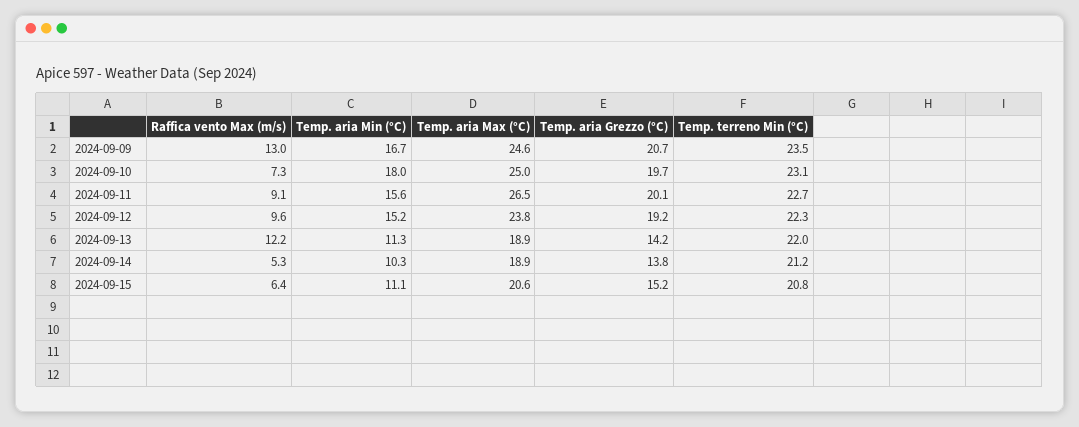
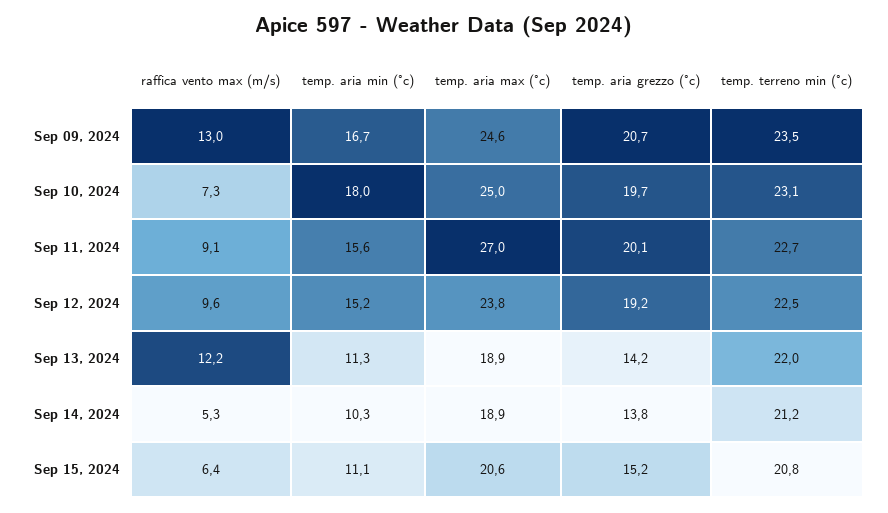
Temp. aria Max (°C), 2024-09-11: 26.5 -> 27
Temp. terreno Min (°C), 2024-09-12: 22.3 -> 22.5

